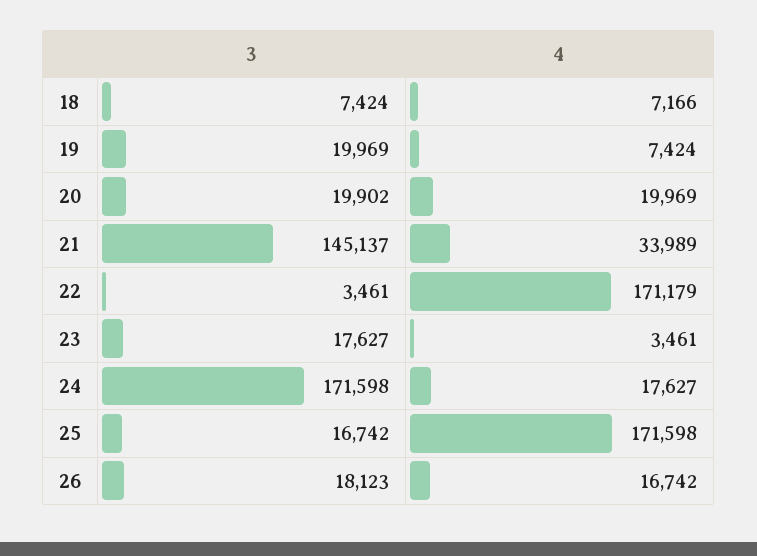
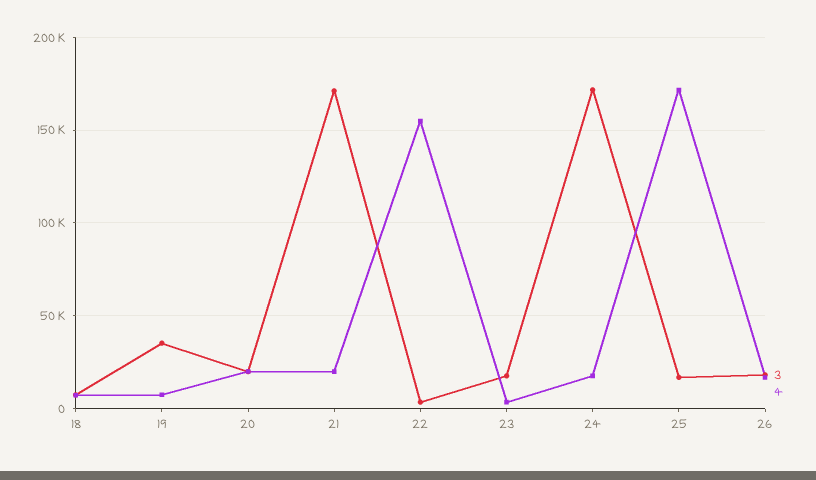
3, 19: 19969 -> 35000
3, 21: 145137 -> 170000
4, 21: 33989 -> 20000
4, 22: 171179 -> 155000

